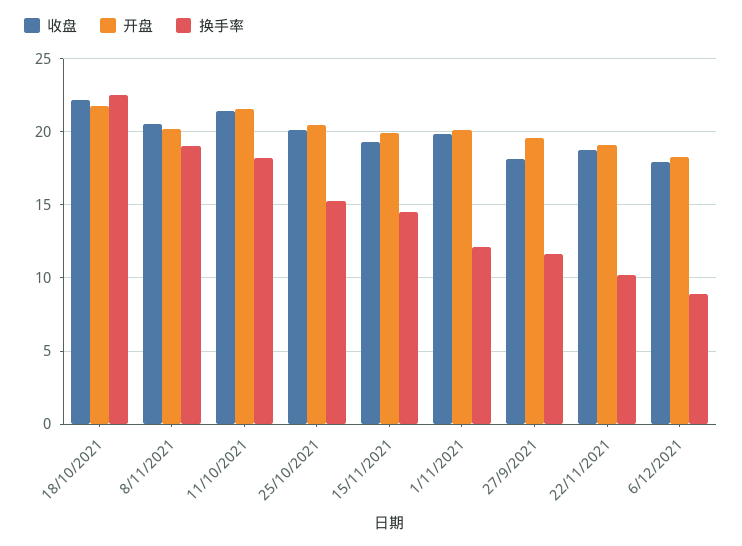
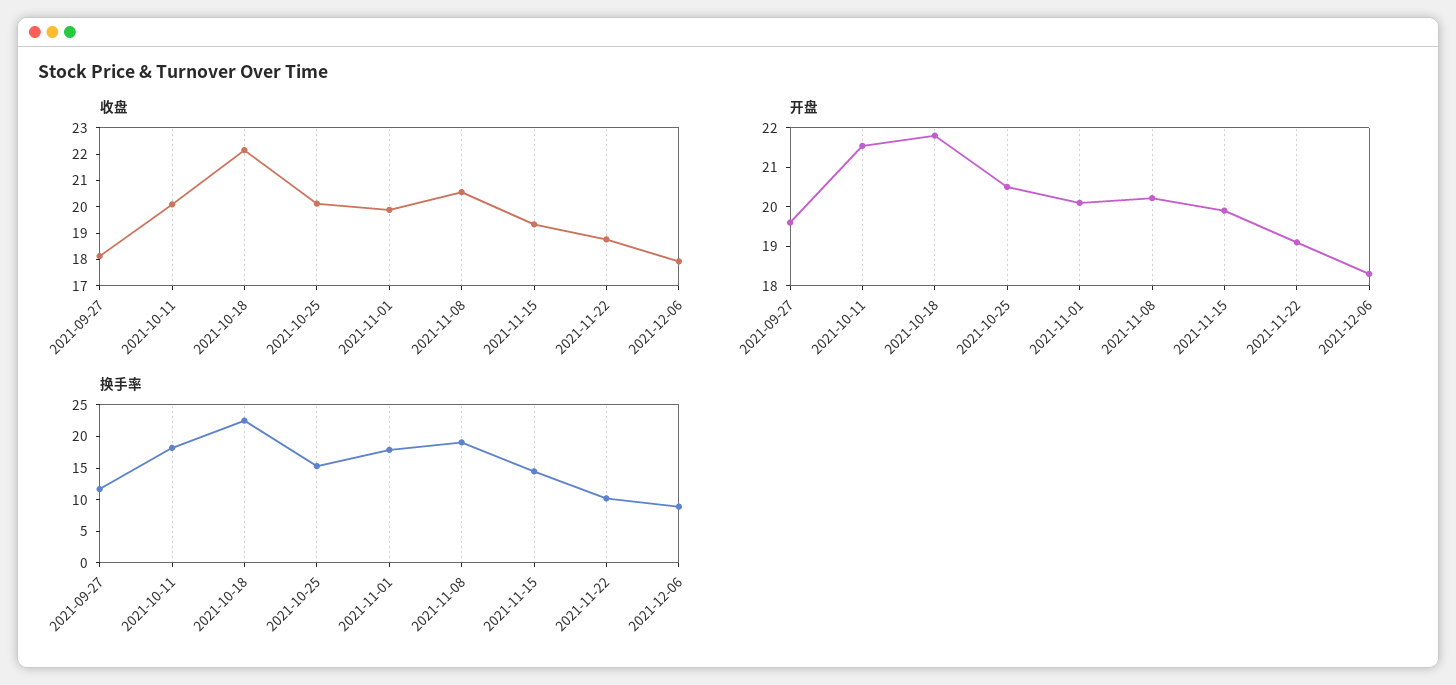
收盘, 11/10/2021: 21.5 -> 20
换手率, 1/11/2021: 12 -> 17.5

